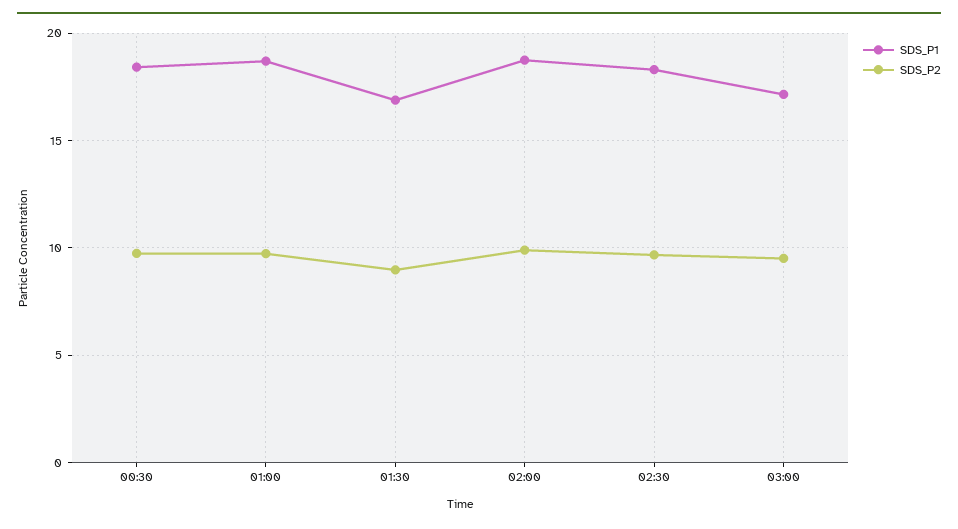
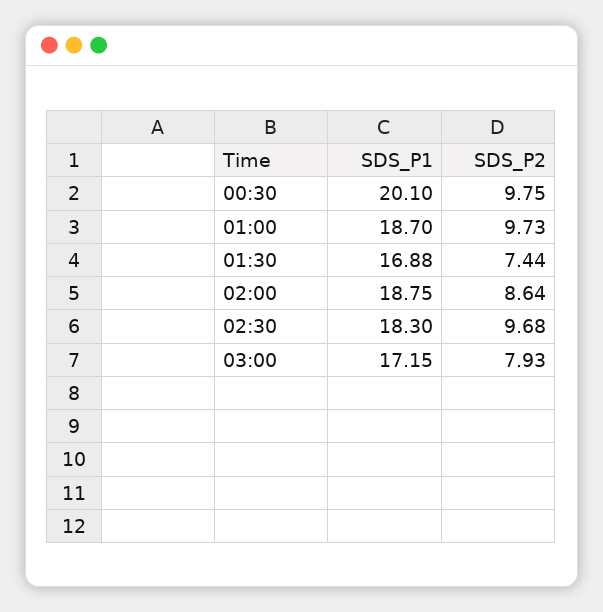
SDS_P1, 00:30: 18.5 -> 20.1
SDS_P2, 01:30: 9 -> 7.44
SDS_P2, 02:00: 10 -> 8.64
SDS_P2, 03:00: 9.5 -> 7.93

